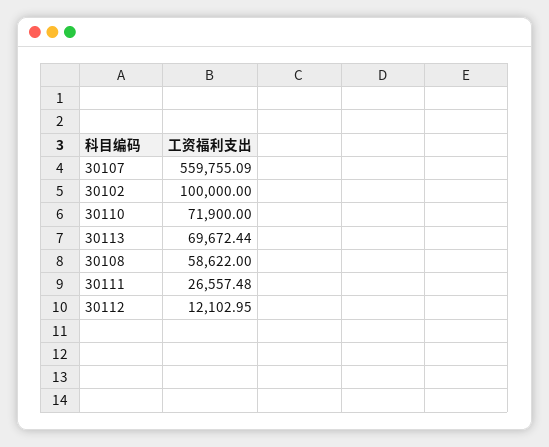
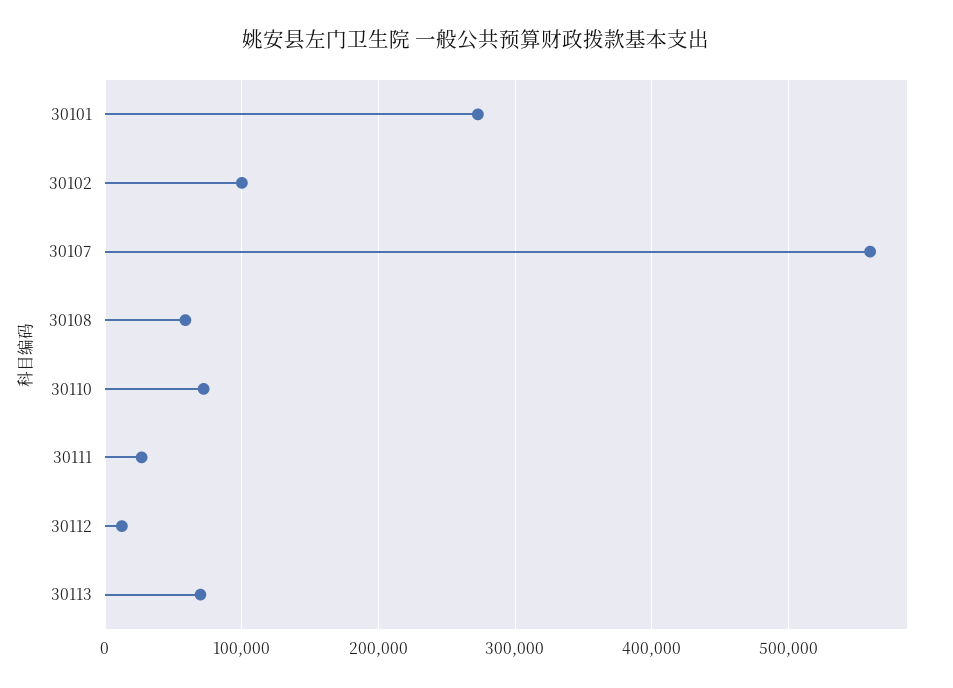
30101: none -> 270000

